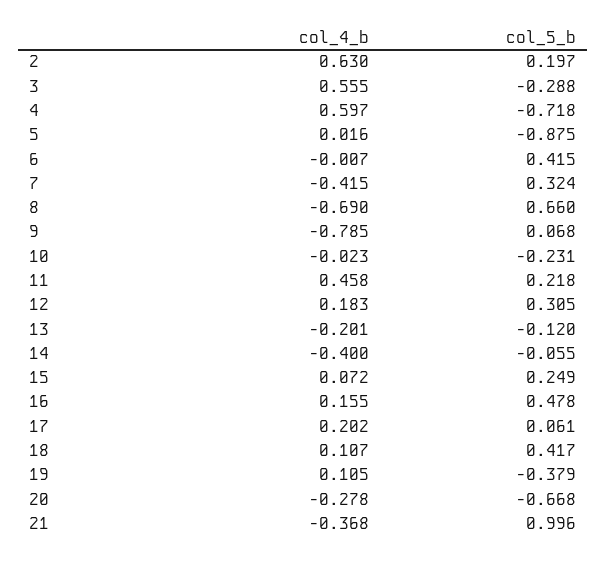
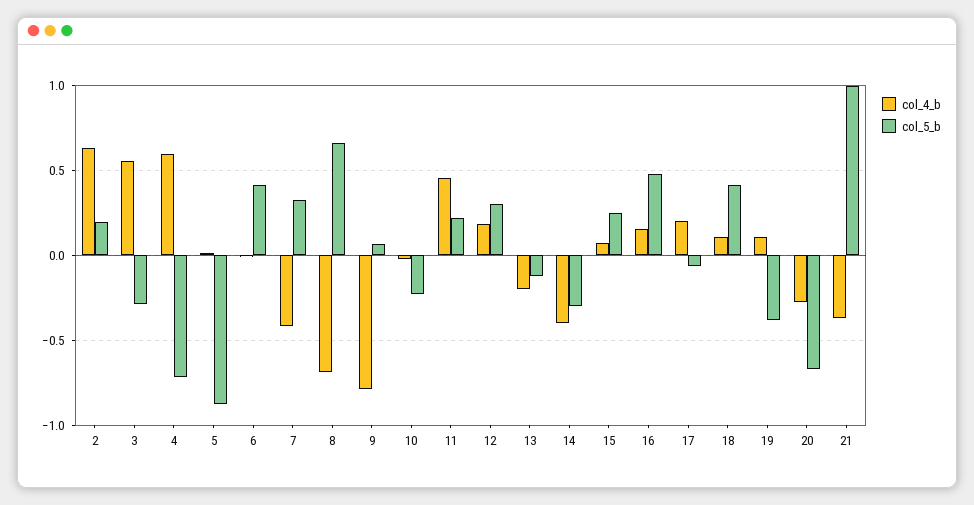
col_5_b, 14: -0.055 -> -0.3
col_5_b, 17: 0.061 -> -0.05

